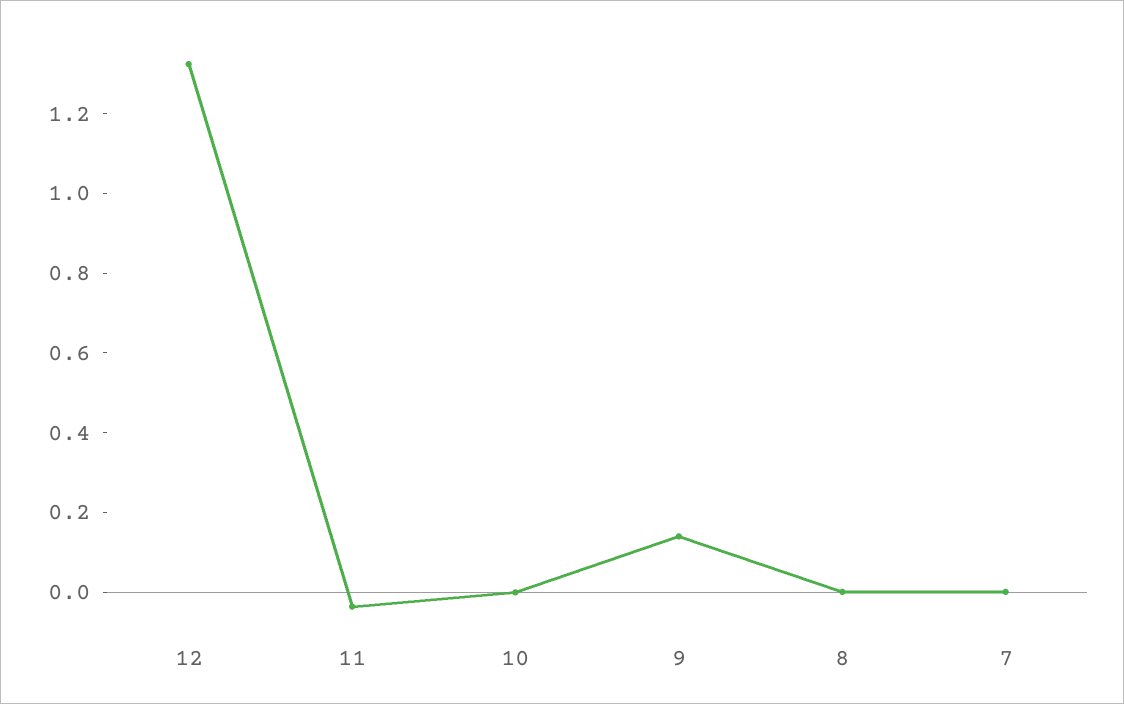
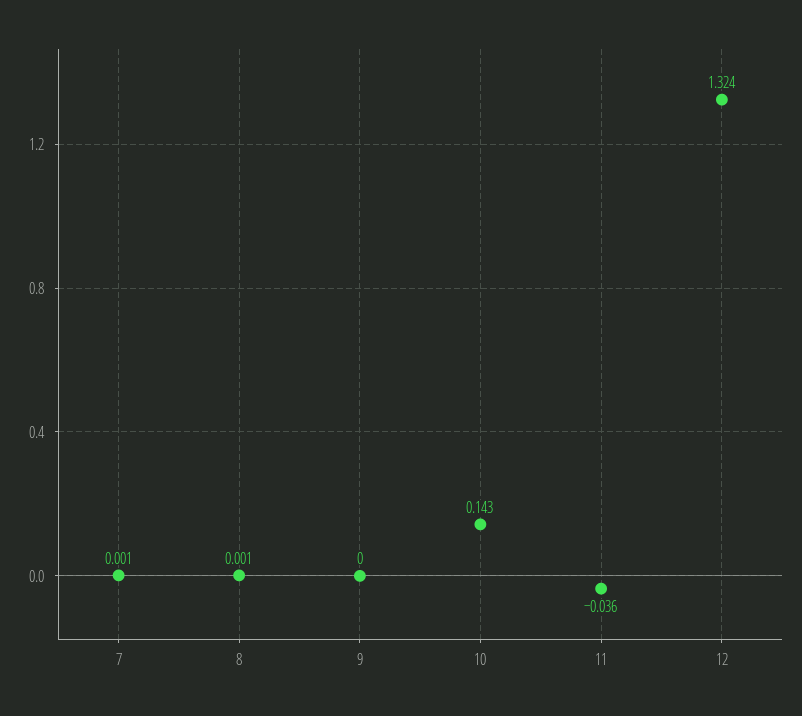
10: 0 -> 0.143
9: 0.15 -> 0

